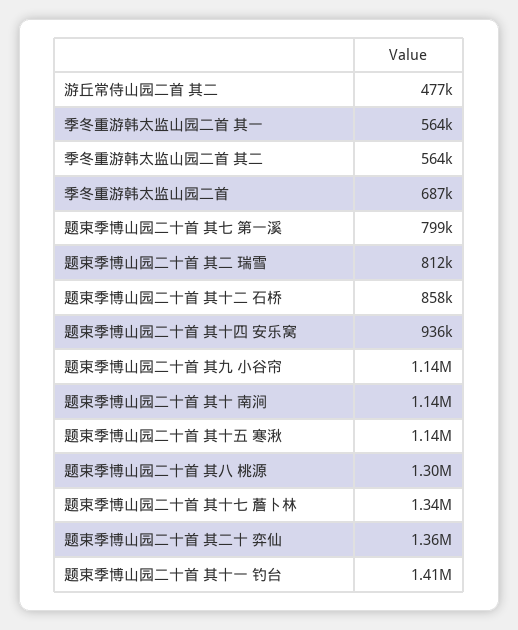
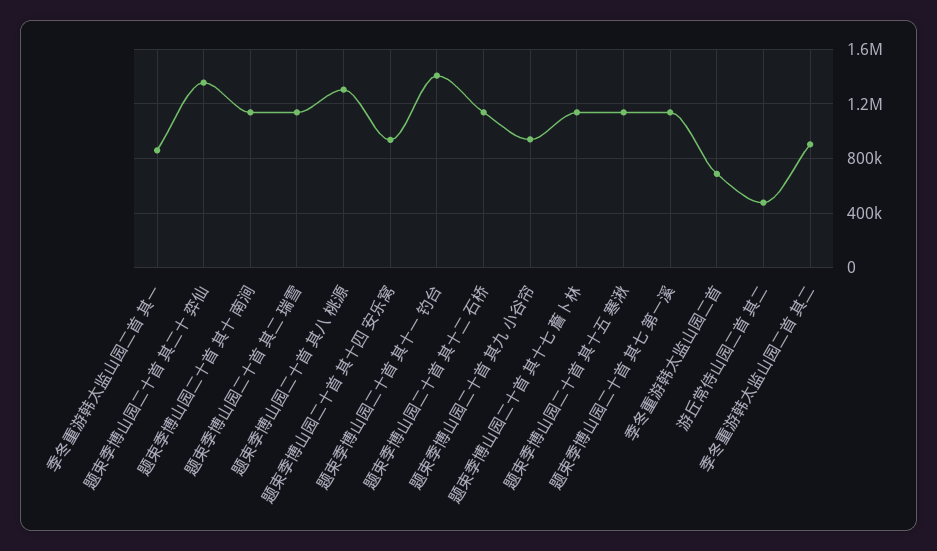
季冬重游韩太监山园二首 其一: 564000 -> 850000
季冬重游韩太监山园二首 其二: 564000 -> 900000
题束季博山园二十首 其七 第一溪: 799000 -> 1150000
题束季博山园二十首 其二 瑞雪: 812000 -> 1150000
题束季博山园二十首 其十二 石桥: 858000 -> 1150000
题束季博山园二十首 其九 小谷帘: 1140000 -> 950000
题束季博山园二十首 其十七 薝卜林: 1340000 -> 1150000

